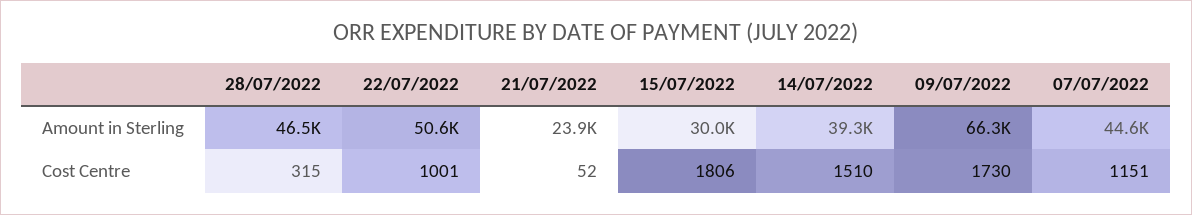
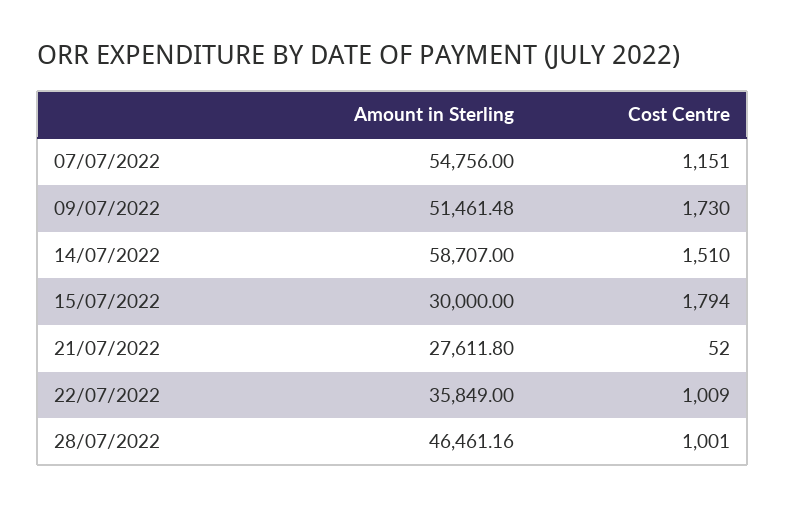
22/07/2022, Amount in Sterling: 50600 -> 35849
21/07/2022, Amount in Sterling: 23900 -> 27611.8
14/07/2022, Amount in Sterling: 39300 -> 58707
09/07/2022, Amount in Sterling: 66300 -> 51461.48
07/07/2022, Amount in Sterling: 44600 -> 54756
28/07/2022, Cost Centre: 315 -> 1001
22/07/2022, Cost Centre: 1001 -> 1009
15/07/2022, Cost Centre: 1806 -> 1794

